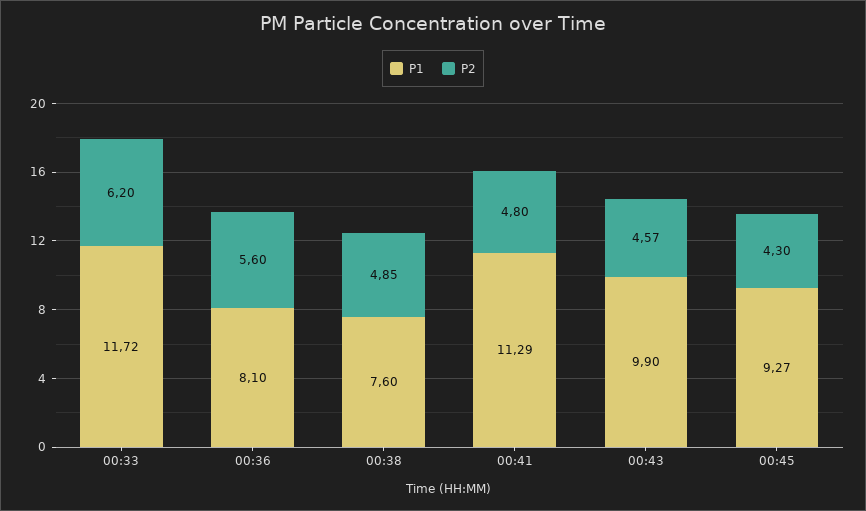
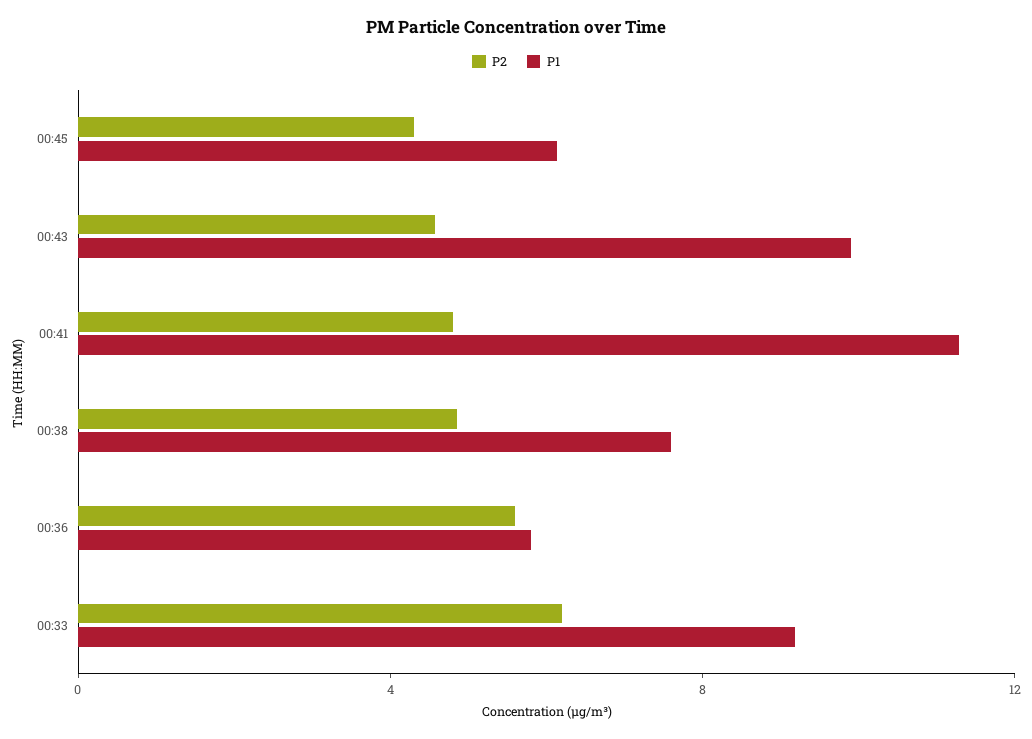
P1, 00:33: 11.72 -> 9
P1, 00:36: 8.1 -> 6
P1, 00:45: 9.27 -> 6

